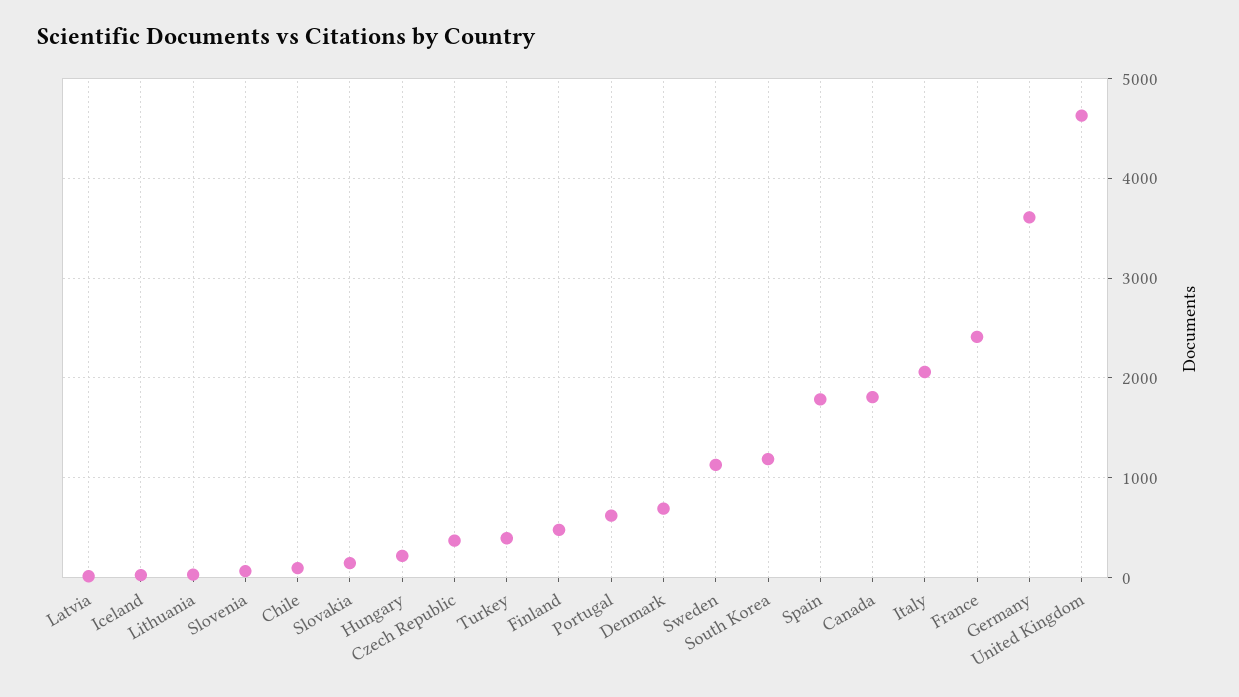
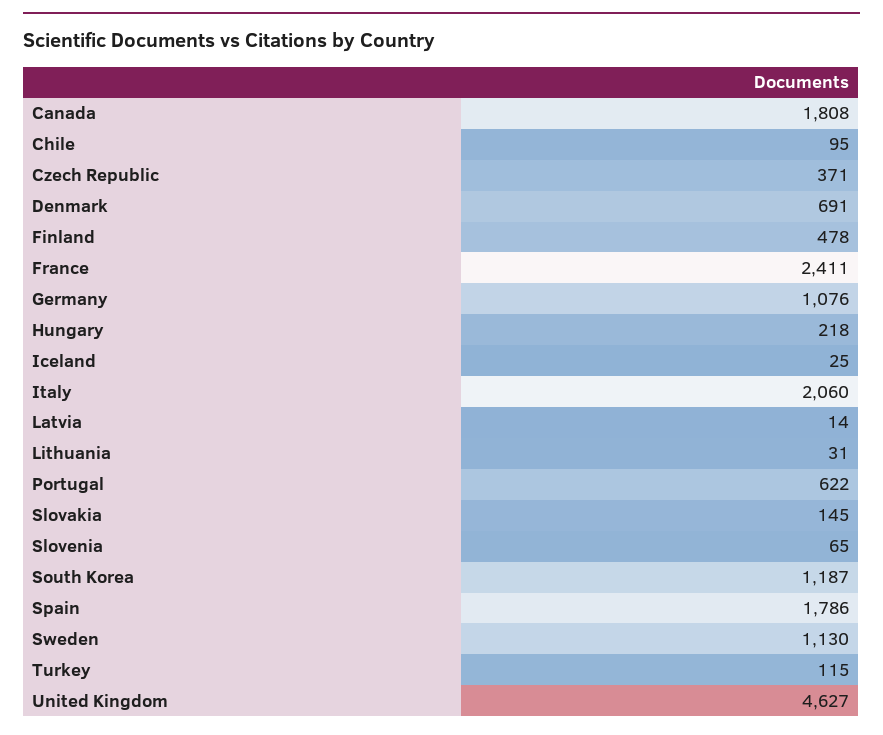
Turkey: 400 -> 115
Germany: 3600 -> 1076

